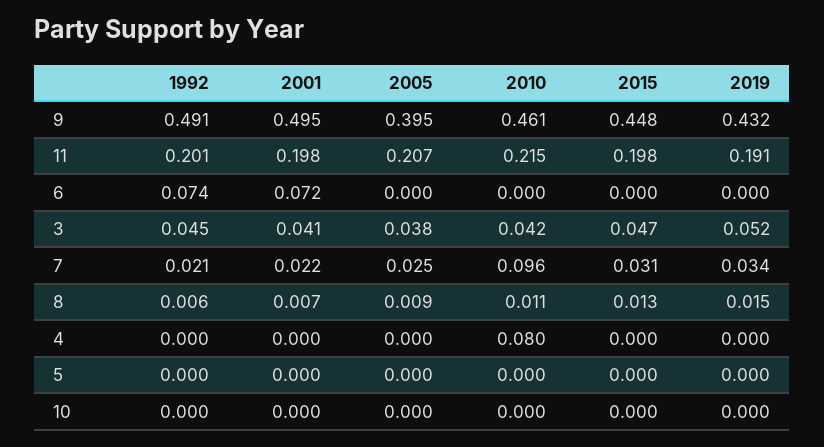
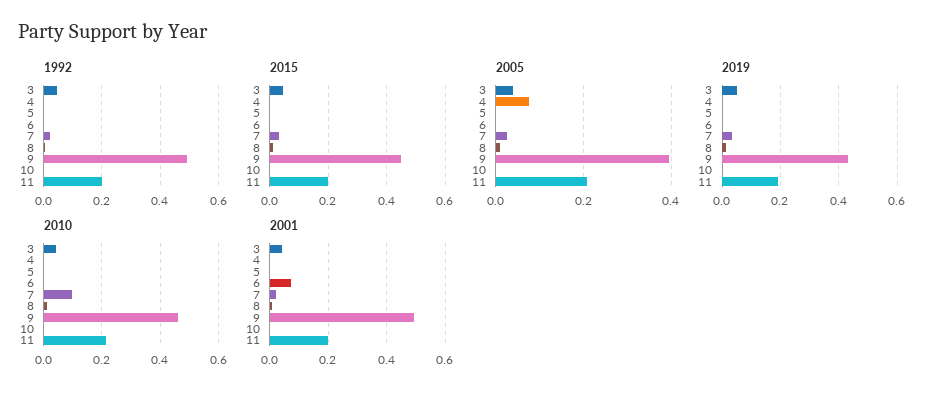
1992, 6: 0.074 -> 0
2005, 4: 0 -> 0.08
2010, 4: 0.08 -> 0

